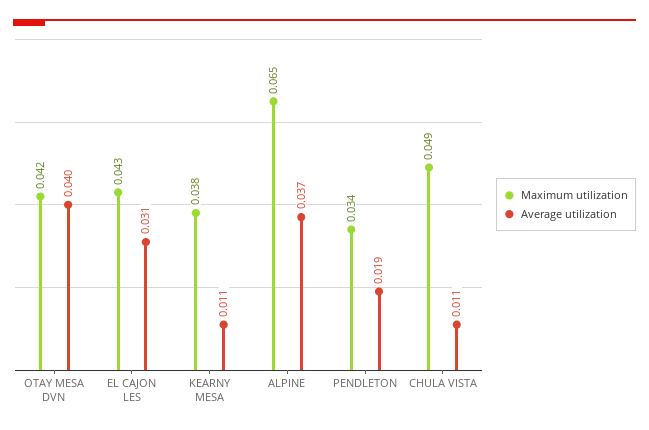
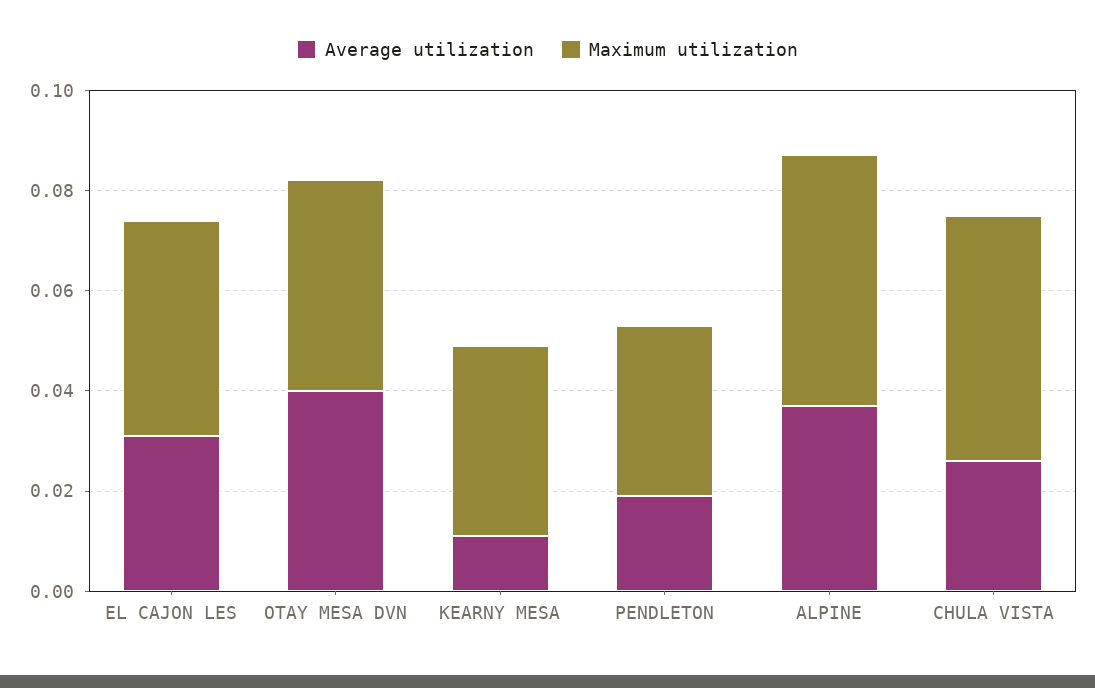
Maximum utilization, ALPINE: 0.065 -> 0.05
Average utilization, CHULA VISTA: 0.011 -> 0.025

